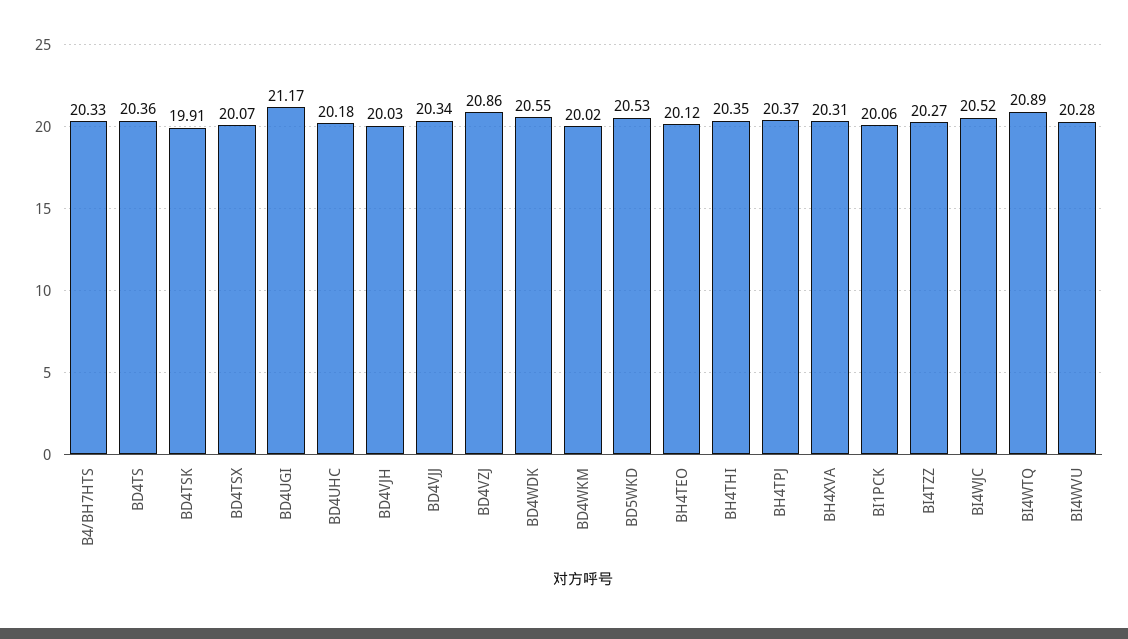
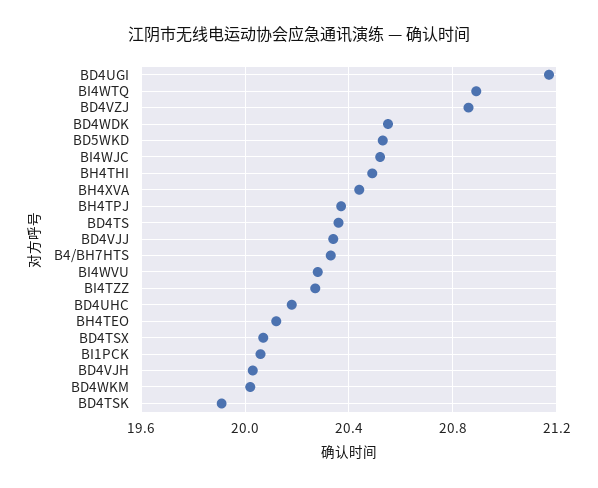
BH4THI: 20.35 -> 20.5
BH4XVA: 20.31 -> 20.45

